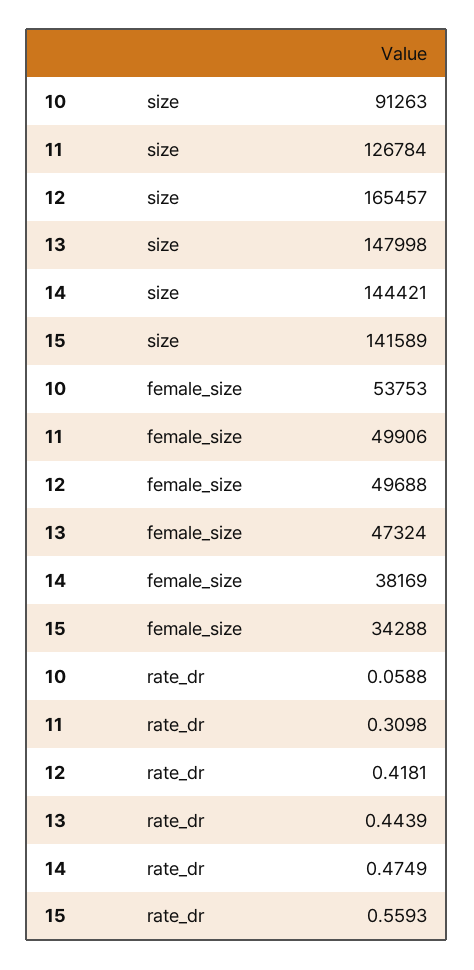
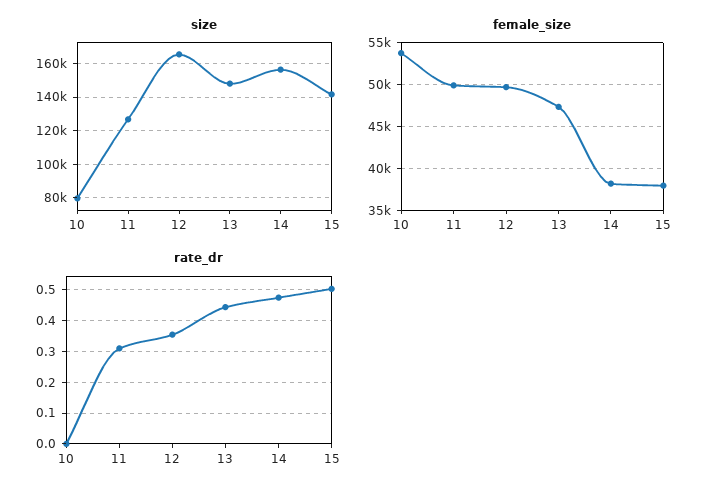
size, 10: 91263 -> 80000
size, 14: 144421 -> 155000
female_size, 15: 34288 -> 38000
rate_dr, 10: 0.0588 -> 0
rate_dr, 12: 0.4181 -> 0.36
rate_dr, 15: 0.5593 -> 0.5

